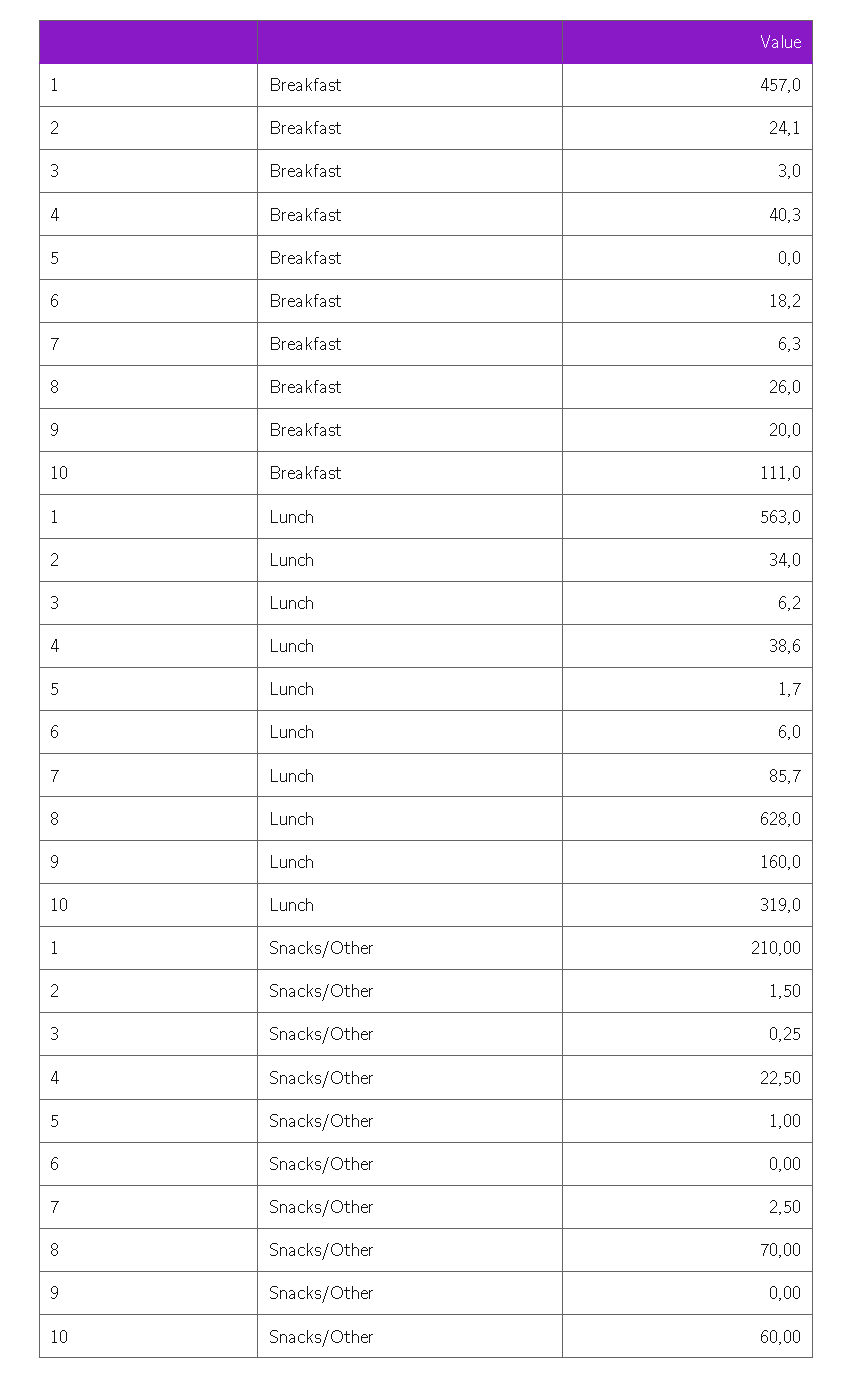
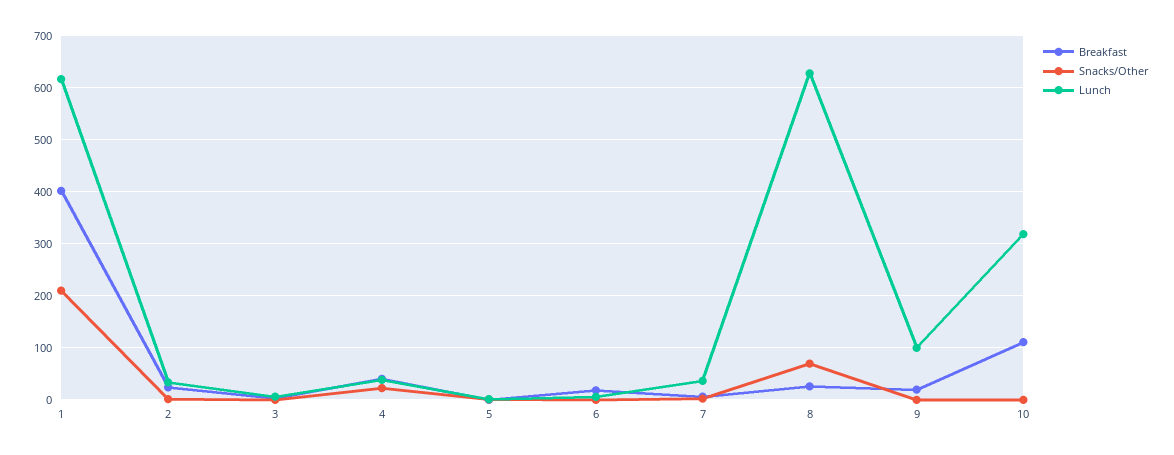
Breakfast, 1: 457 -> 400
Lunch, 1: 563 -> 620
Lunch, 7: 85.7 -> 40
Lunch, 9: 160 -> 100
Snacks/Other, 10: 60 -> 0

